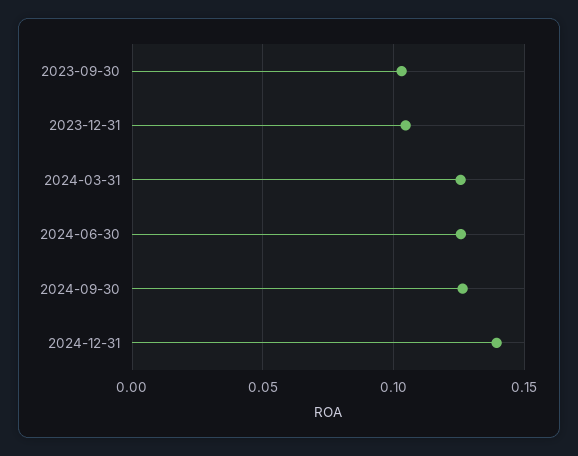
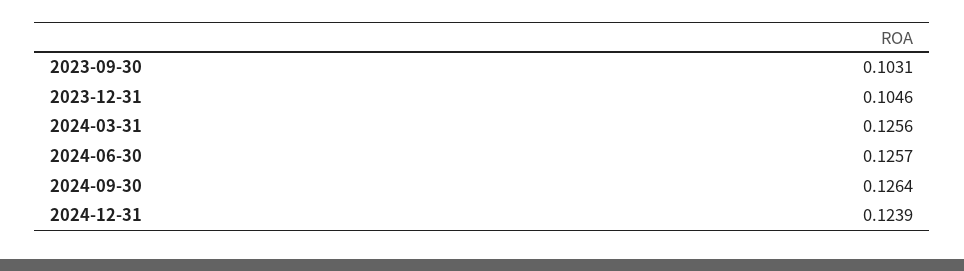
2024-12-31: 0.14 -> 0.1239

